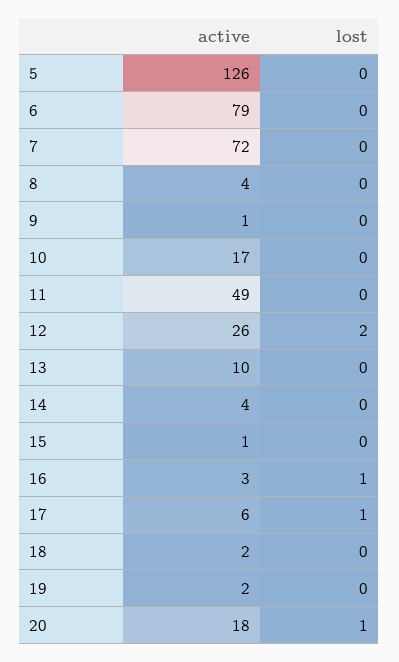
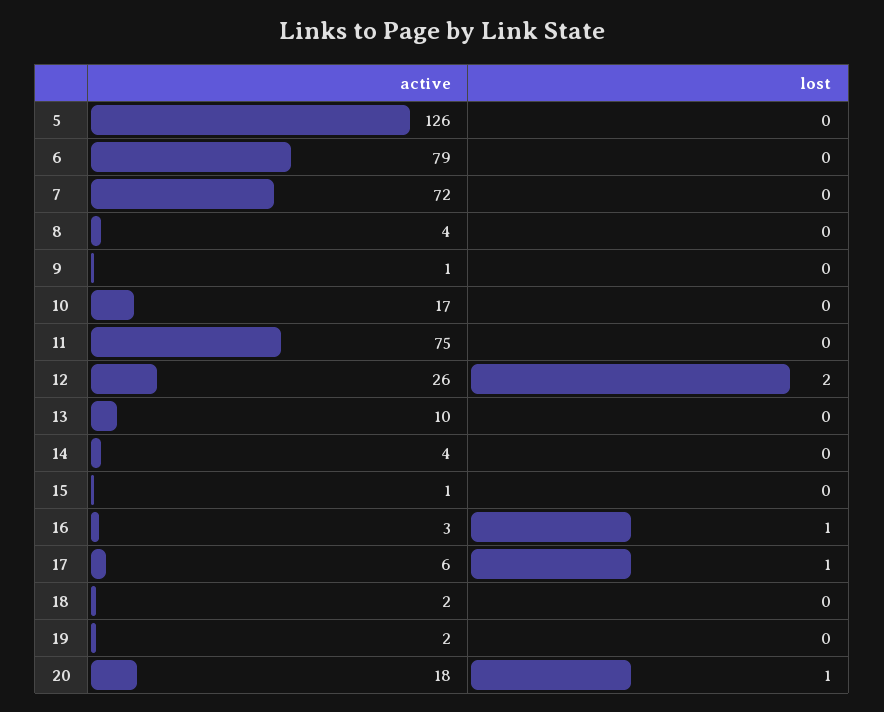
active, 11: 49 -> 75

